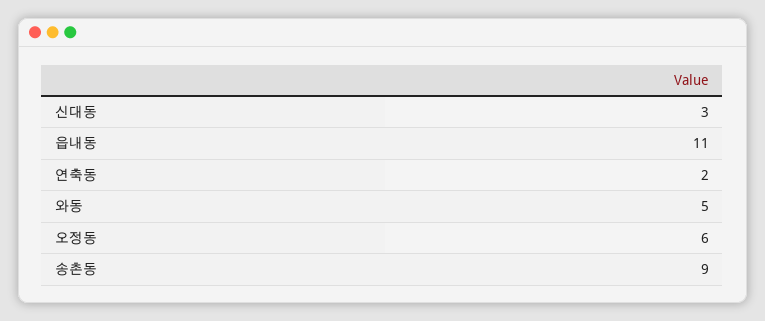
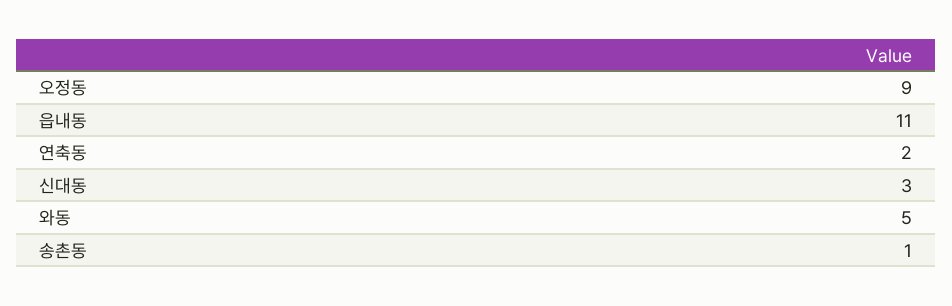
오정동: 6 -> 9
송촌동: 9 -> 1

